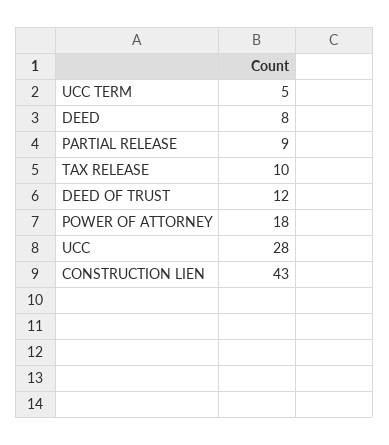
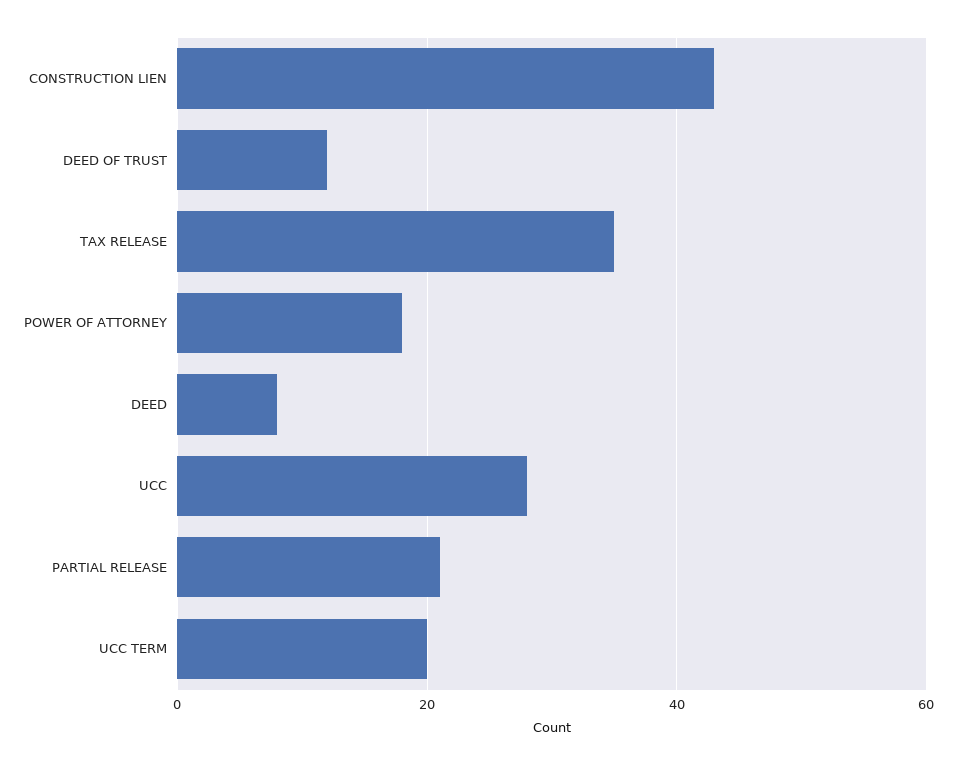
UCC TERM: 5 -> 20
PARTIAL RELEASE: 9 -> 20
TAX RELEASE: 10 -> 35

